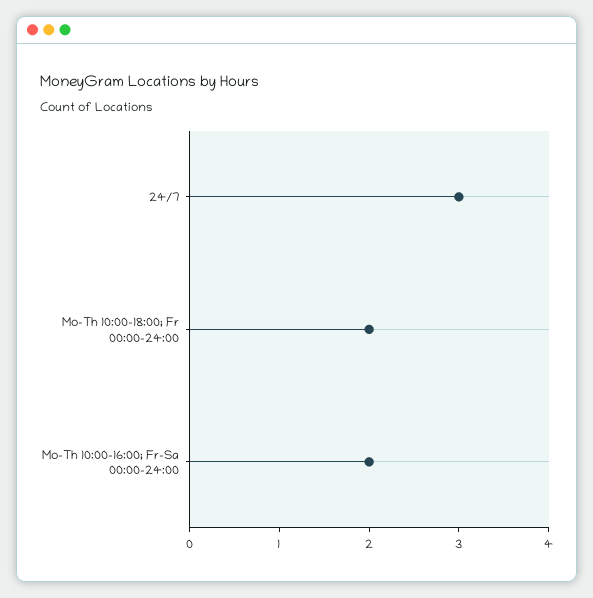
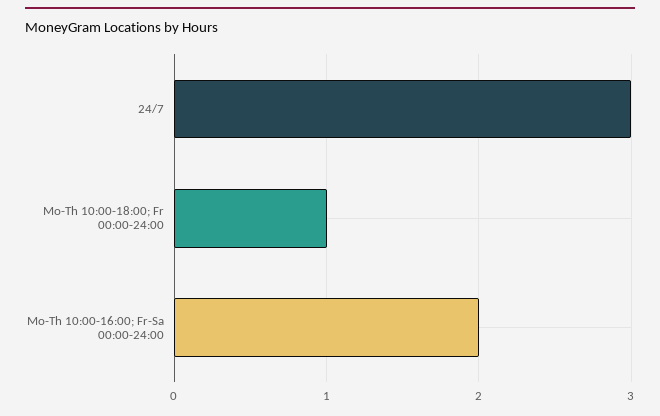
Mo-Th 10:00-18:00; Fr 00:00-24:00: 2 -> 1

